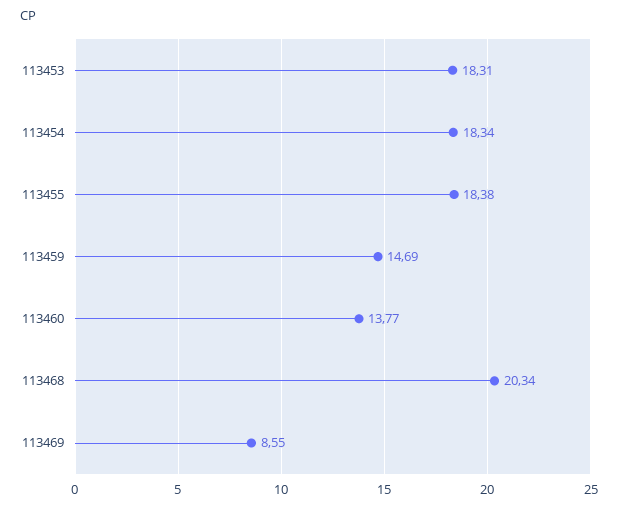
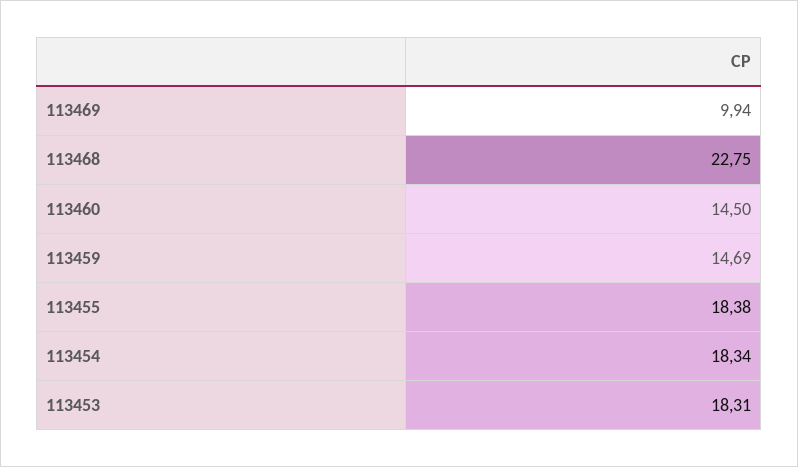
113460: 13.77 -> 14.5
113468: 20.34 -> 22.75
113469: 8.55 -> 9.94

